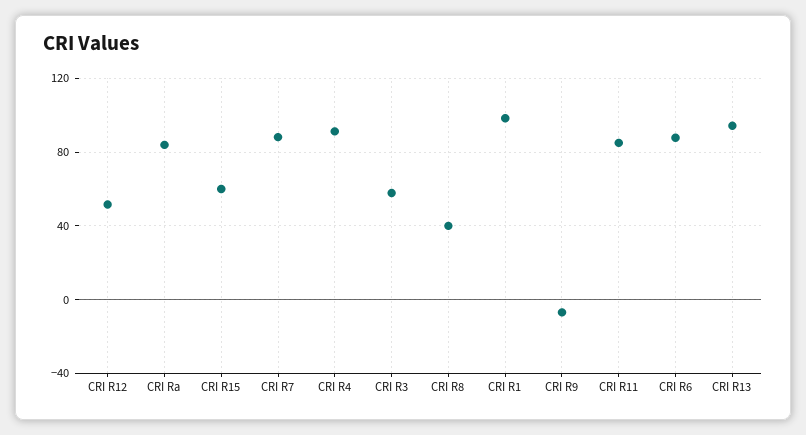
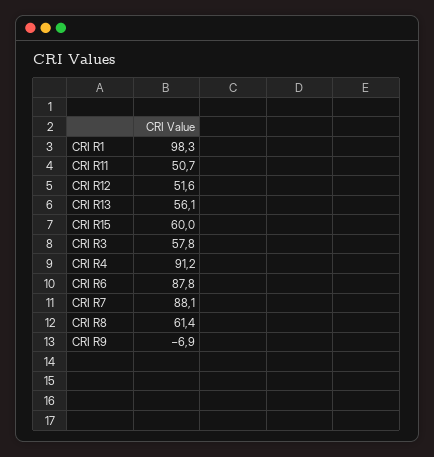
CRI Ra: 85 -> none
CRI R8: 40 -> 61.4
CRI R11: 85 -> 50.7
CRI R13: 95 -> 56.1

